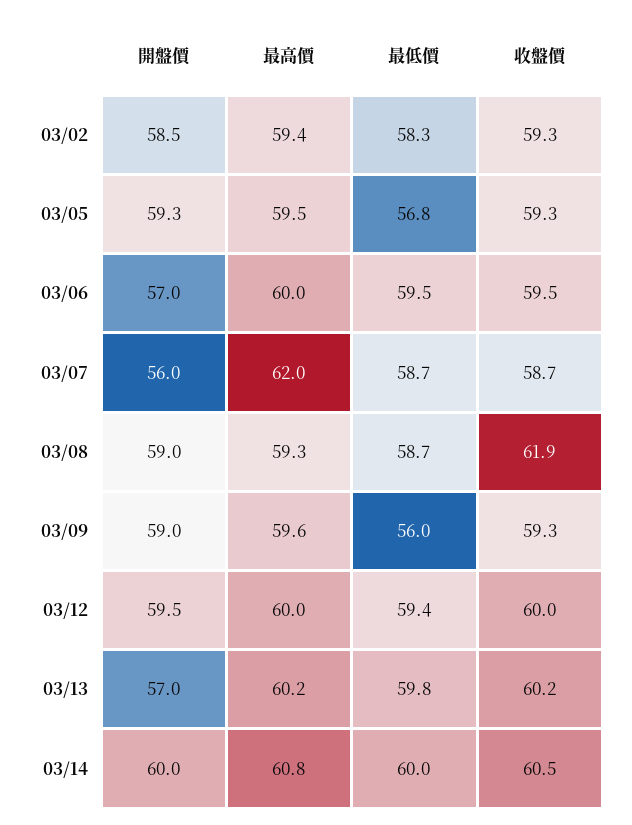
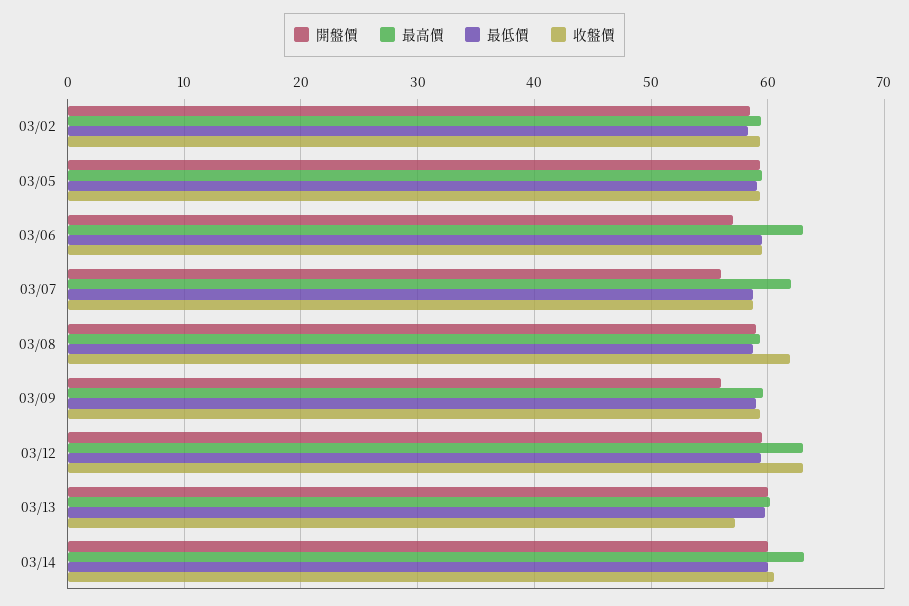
最低價, 03/05: 56.8 -> 59
最高價, 03/06: 60 -> 63
開盤價, 03/09: 59 -> 56
最低價, 03/09: 56 -> 59
最高價, 03/12: 60 -> 63
收盤價, 03/12: 60 -> 63
開盤價, 03/13: 57 -> 60
收盤價, 03/13: 60.2 -> 57
最高價, 03/14: 60.8 -> 63

